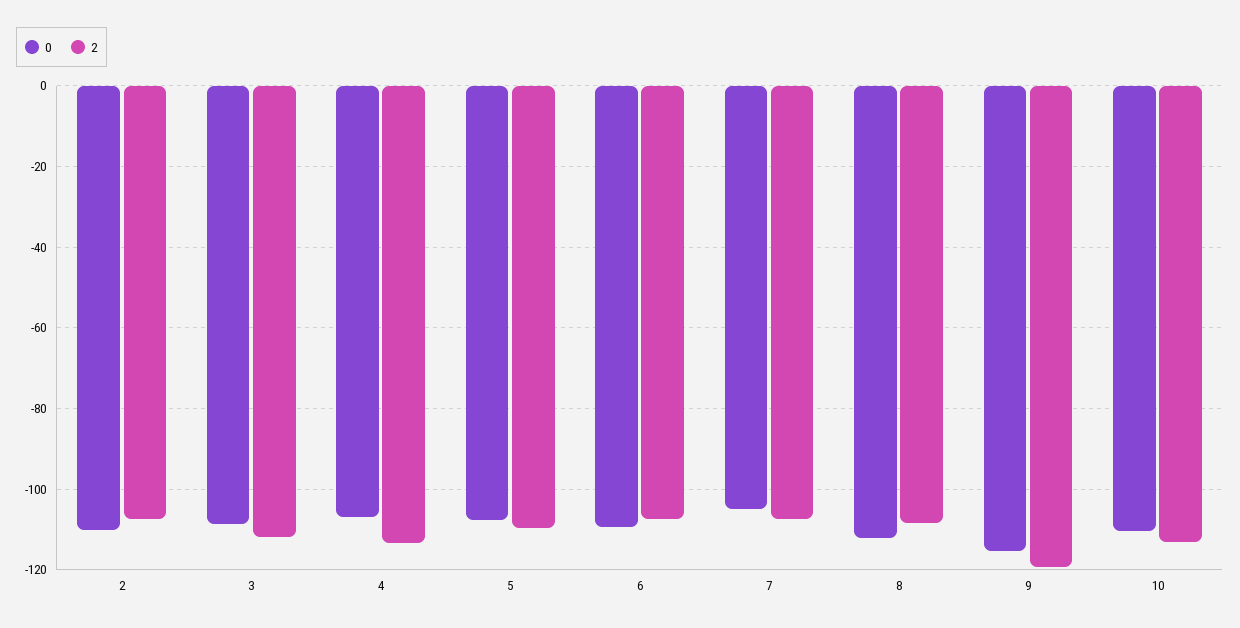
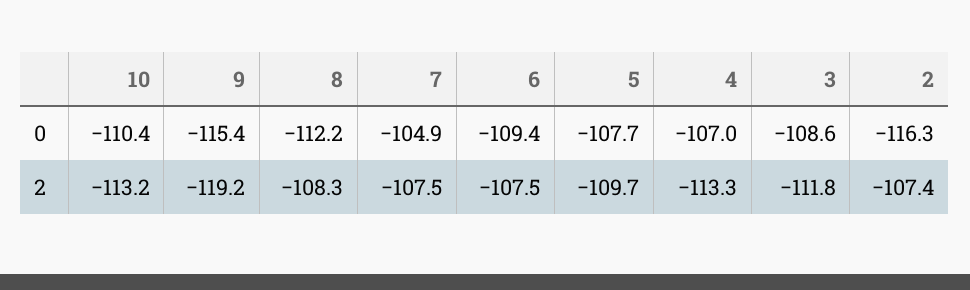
0, 2: -110 -> -116.3

